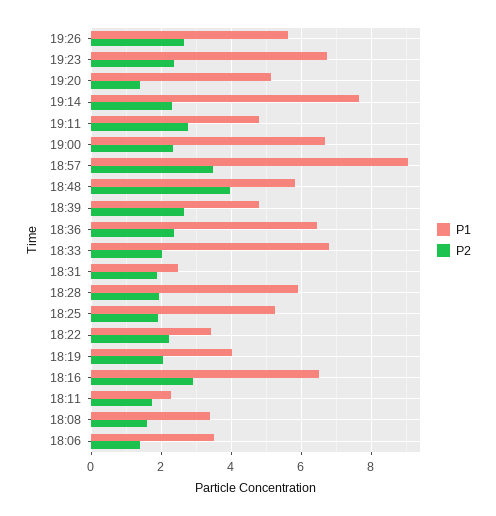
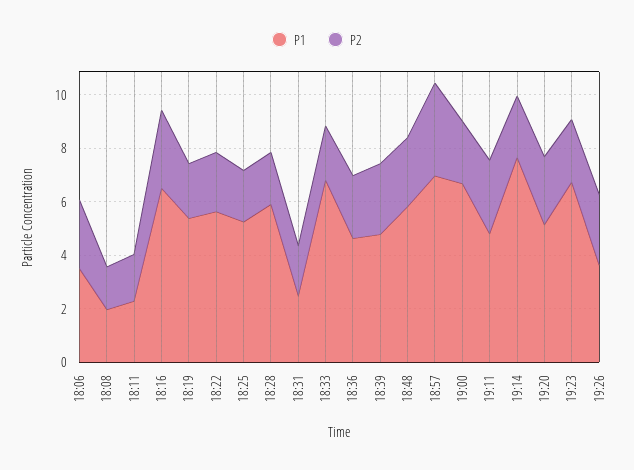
P1, 19:26: 5.6 -> 3.5
P2, 19:20: 1.4 -> 2.5
P1, 18:57: 9 -> 7
P2, 18:48: 4 -> 2.5
P1, 18:36: 6.4 -> 4.5
P1, 18:22: 3.4 -> 5.5
P1, 18:19: 4 -> 5.5
P1, 18:08: 3.4 -> 2
P2, 18:06: 1.4 -> 2.5

